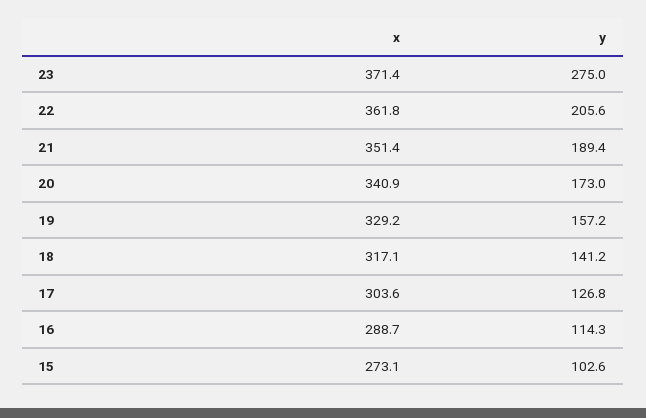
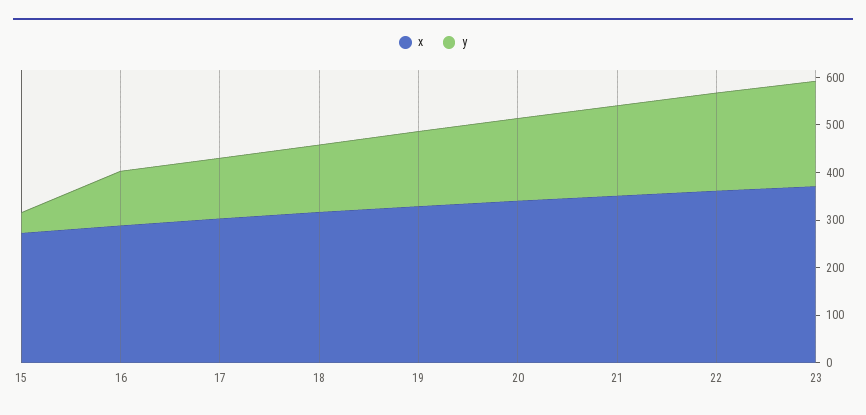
y, 23: 275 -> 220
y, 15: 102.6 -> 40

